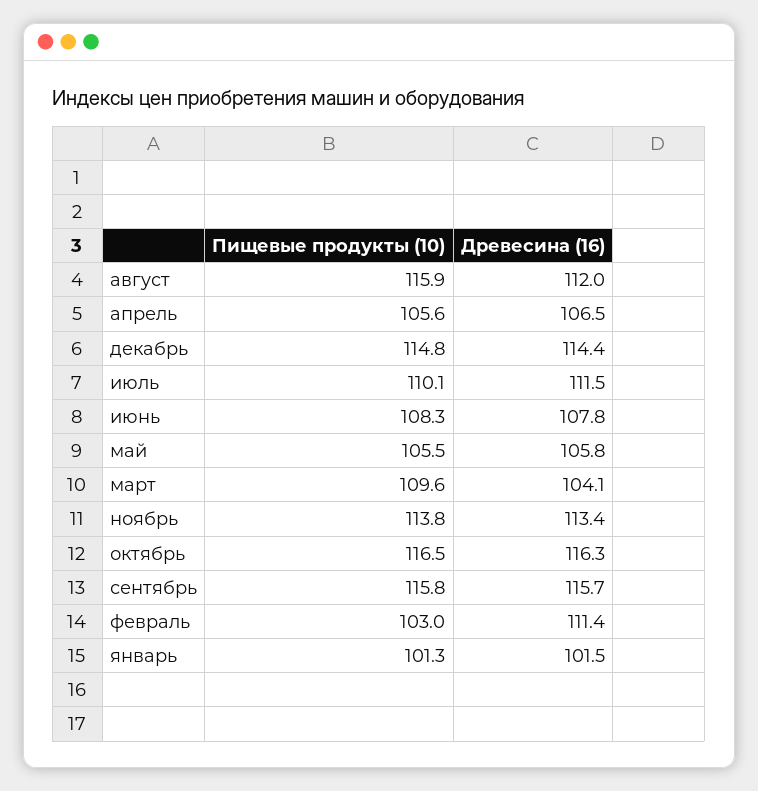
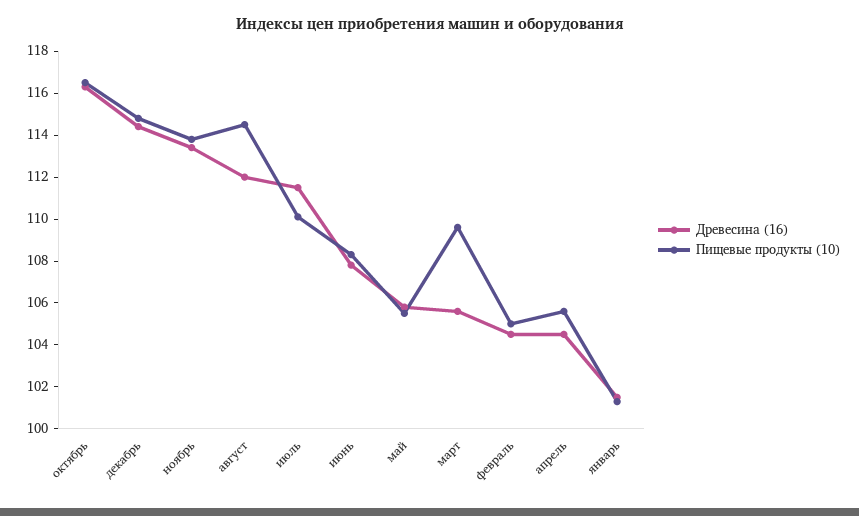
Пищевые продукты (10), август: 115.9 -> 114.5
Древесина (16), апрель: 106.5 -> 104.5
Древесина (16), март: 104.1 -> 105.5
Пищевые продукты (10), сентябрь: 115.8 -> none
Древесина (16), сентябрь: 115.7 -> none
Пищевые продукты (10), февраль: 103 -> 105
Древесина (16), февраль: 111.4 -> 104.5

